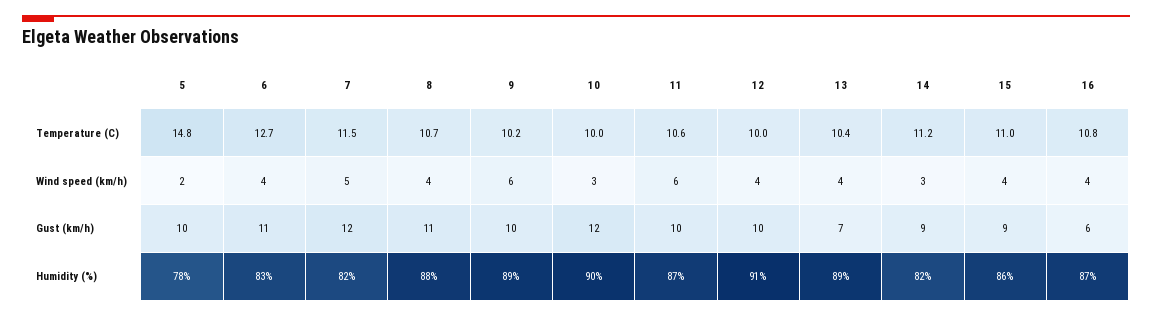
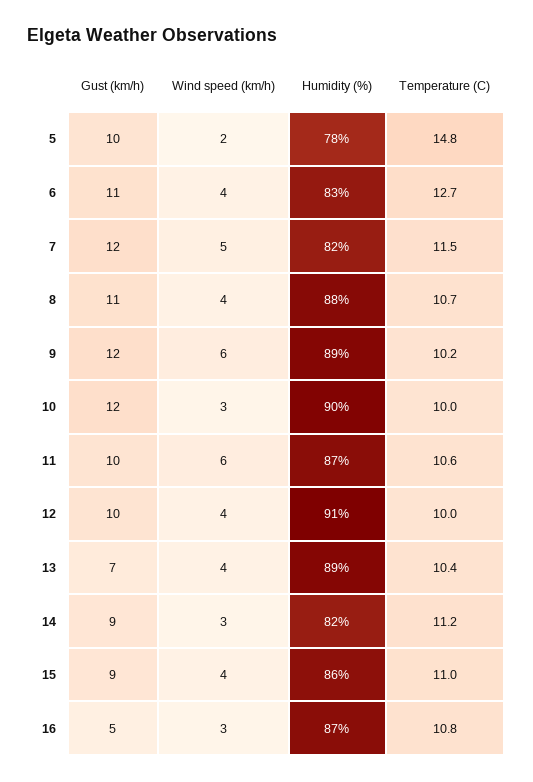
16, Wind speed (km/h): 4 -> 3
9, Gust (km/h): 10 -> 12
16, Gust (km/h): 6 -> 5

